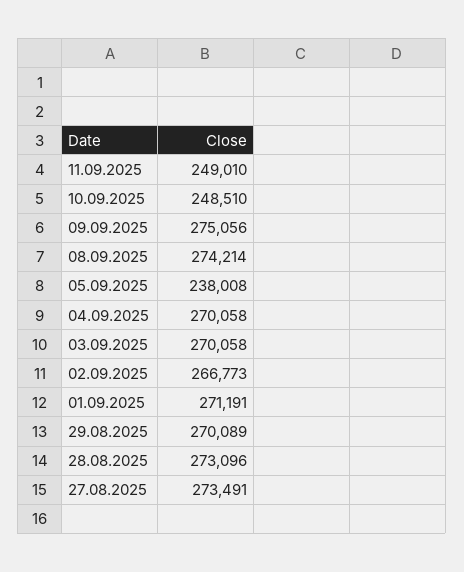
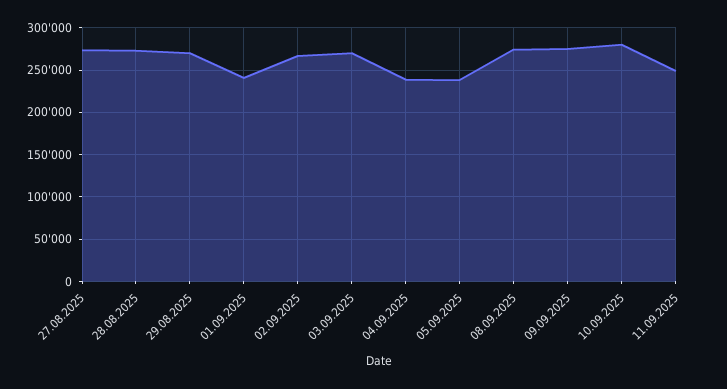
10.09.2025: 248510 -> 280000
04.09.2025: 270058 -> 240000
01.09.2025: 271191 -> 240000

